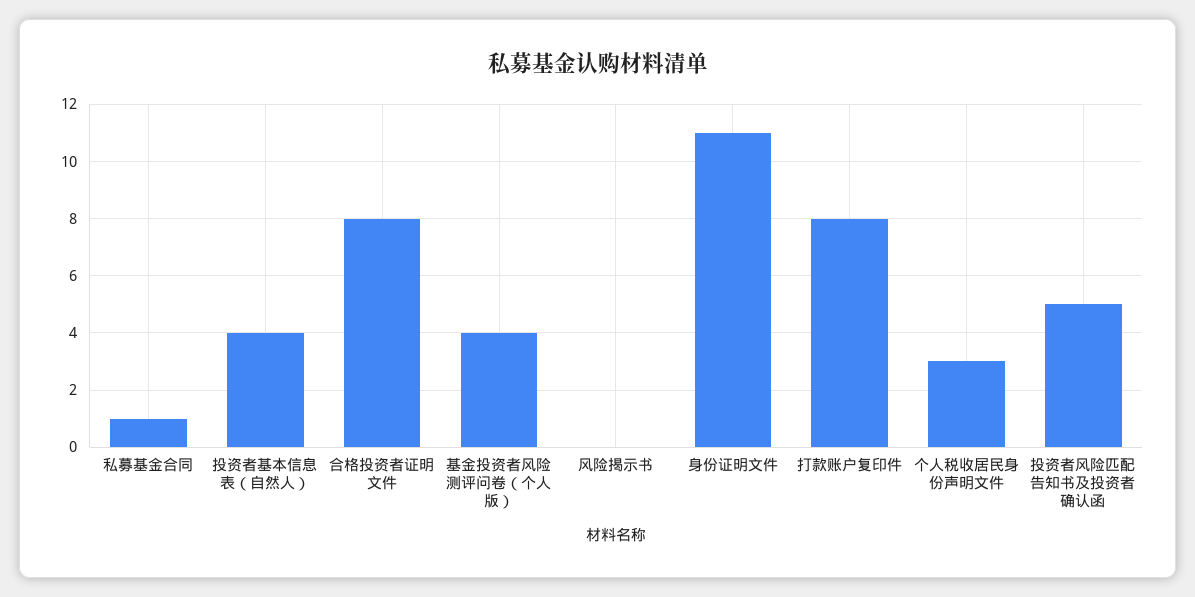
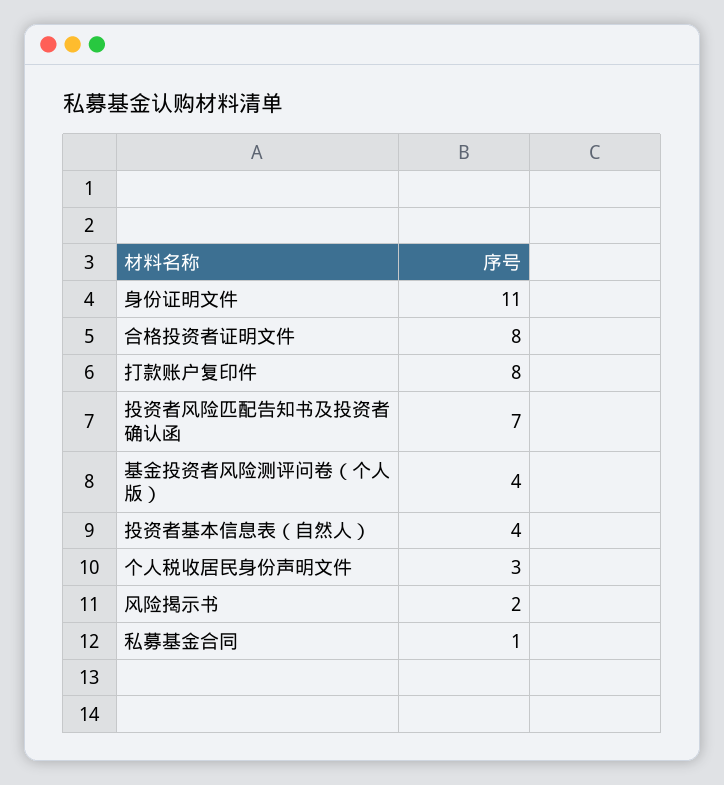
风险揭示书: 0 -> 2
投资者风险匹配告知书及投资者确认函: 5 -> 7

